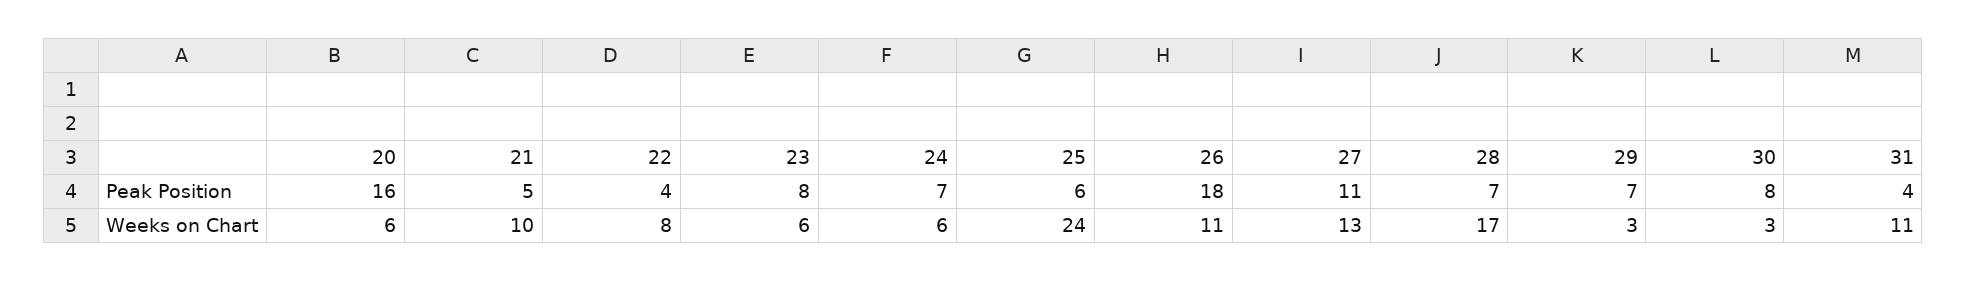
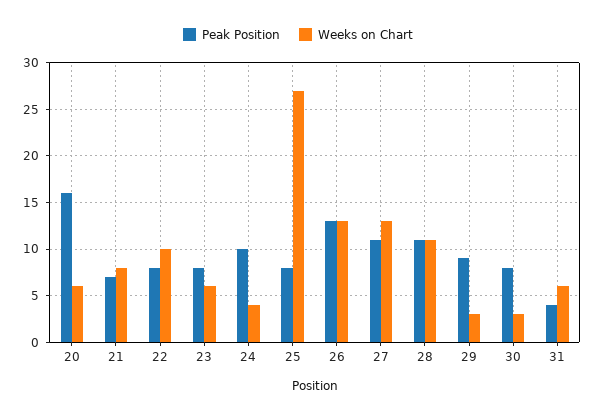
Peak Position, 21: 5 -> 7
Peak Position, 22: 4 -> 8
Peak Position, 24: 7 -> 10
Peak Position, 25: 6 -> 8
Peak Position, 26: 18 -> 13
Peak Position, 28: 7 -> 11
Peak Position, 29: 7 -> 9
Weeks on Chart, 21: 10 -> 8
Weeks on Chart, 22: 8 -> 10
Weeks on Chart, 24: 6 -> 4
Weeks on Chart, 25: 24 -> 27
Weeks on Chart, 26: 11 -> 13
Weeks on Chart, 28: 17 -> 11
Weeks on Chart, 31: 11 -> 6

